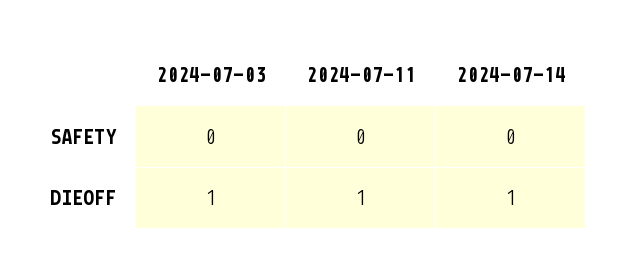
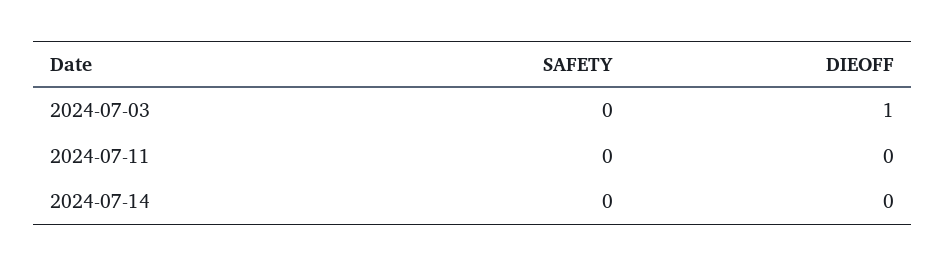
2024-07-11, DIEOFF: 1 -> 0
2024-07-14, DIEOFF: 1 -> 0

